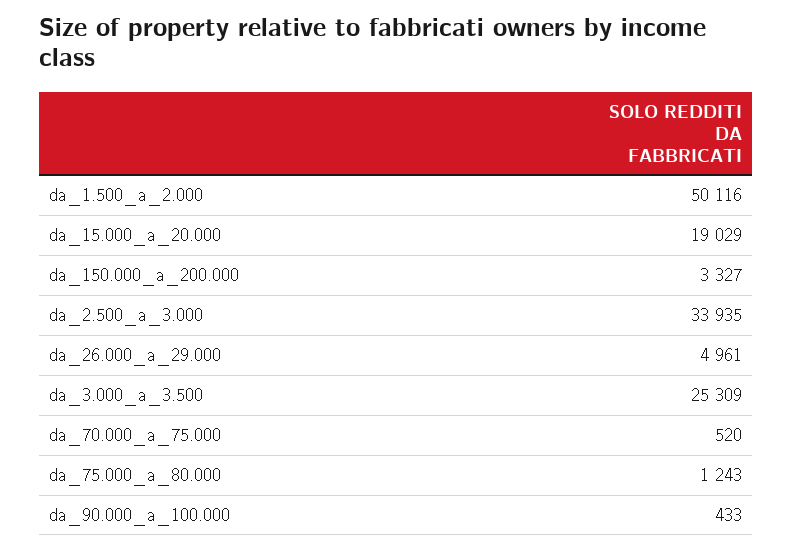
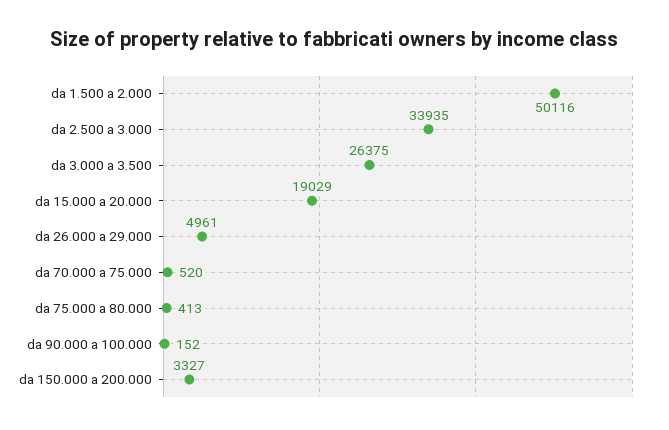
da_3.000_a_3.500: 25309 -> 26375
da_75.000_a_80.000: 1243 -> 413
da_90.000_a_100.000: 433 -> 152

